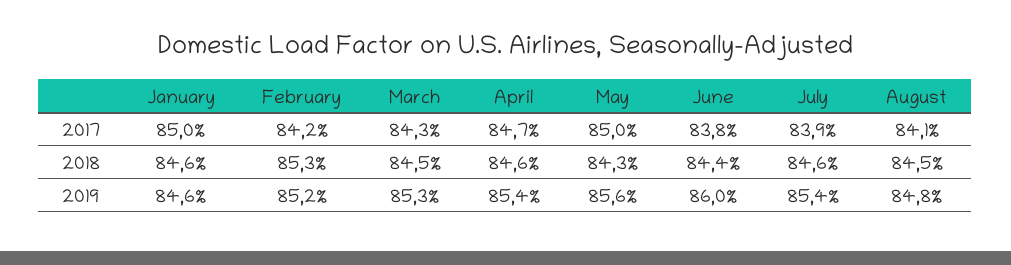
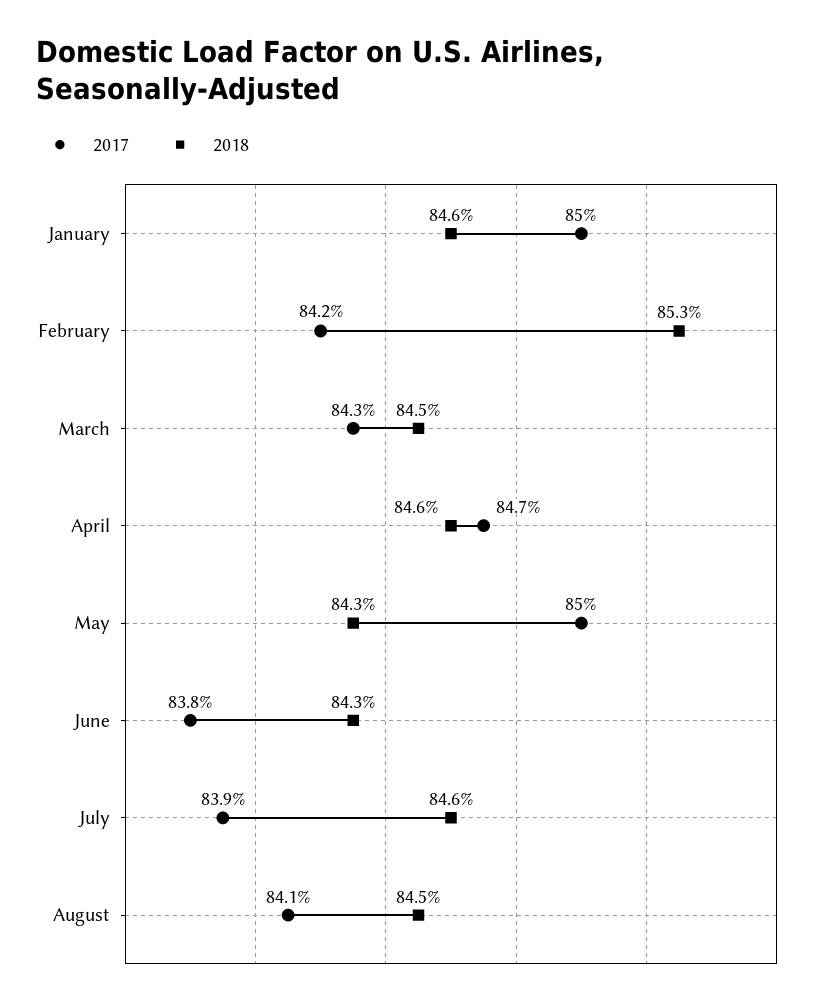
2018, June: 84.4 -> 84.3
2019, January: 84.6 -> none
2019, February: 85.2 -> none
2019, March: 85.3 -> none
2019, April: 85.4 -> none
2019, May: 85.6 -> none
2019, June: 86 -> none
2019, July: 85.4 -> none
2019, August: 84.8 -> none

